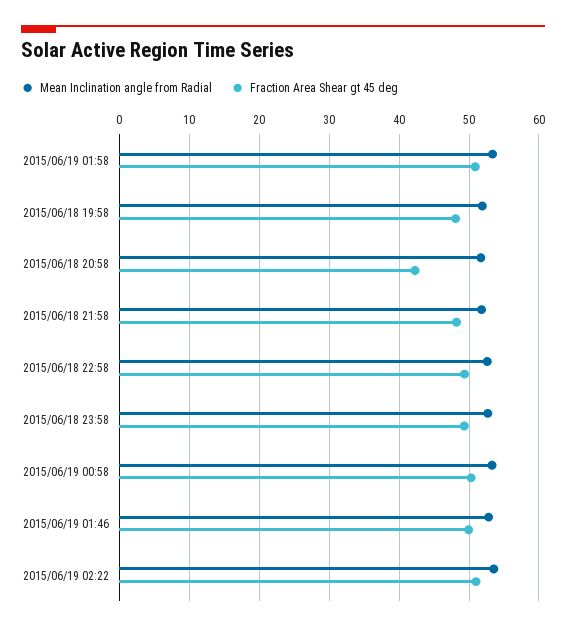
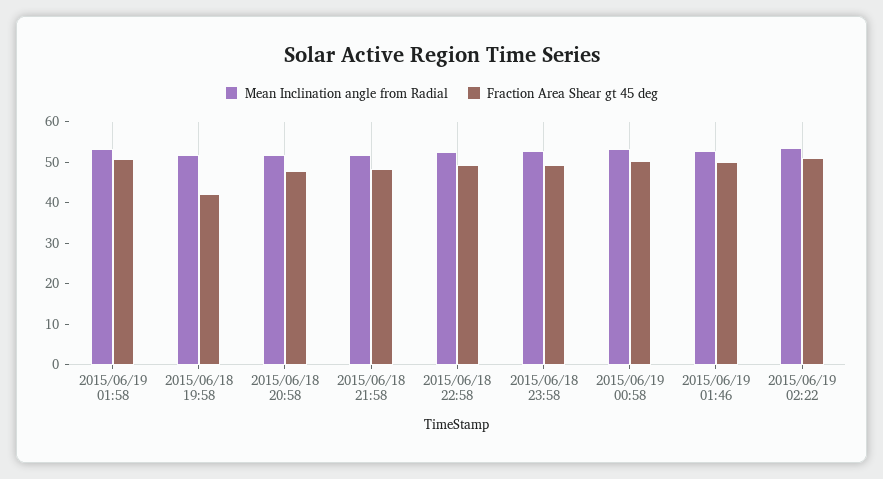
Fraction Area Shear gt 45 deg, 2015/06/18 19:58: 48 -> 42
Fraction Area Shear gt 45 deg, 2015/06/18 20:58: 42 -> 48

